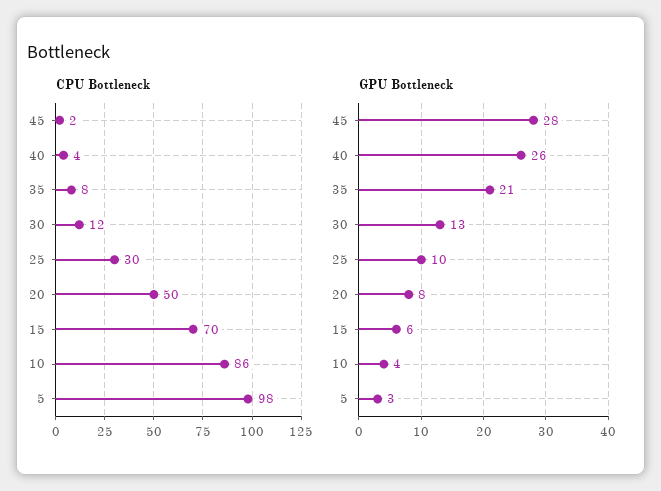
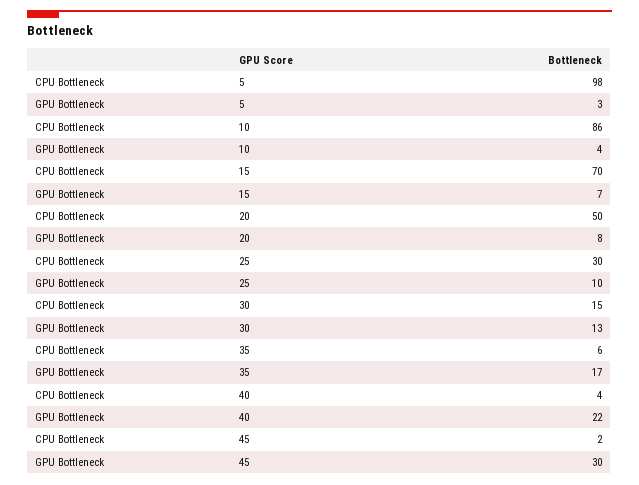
CPU Bottleneck, 35: 8 -> 6
CPU Bottleneck, 30: 12 -> 15
GPU Bottleneck, 45: 28 -> 30
GPU Bottleneck, 40: 26 -> 22
GPU Bottleneck, 35: 21 -> 17
GPU Bottleneck, 15: 6 -> 7

